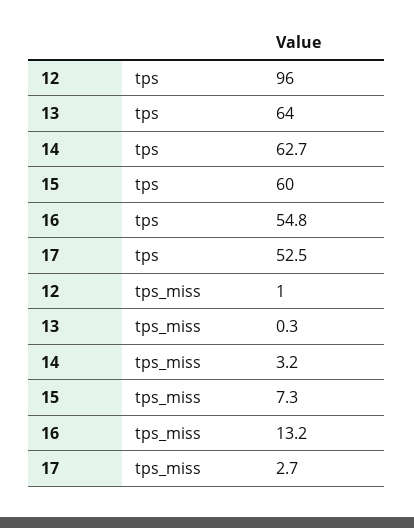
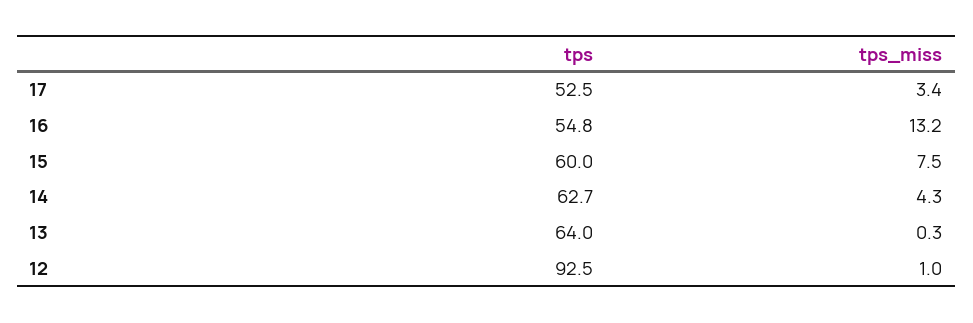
12, tps: 96 -> 92.5
14, tps_miss: 3.2 -> 4.3
15, tps_miss: 7.3 -> 7.5
17, tps_miss: 2.7 -> 3.4

